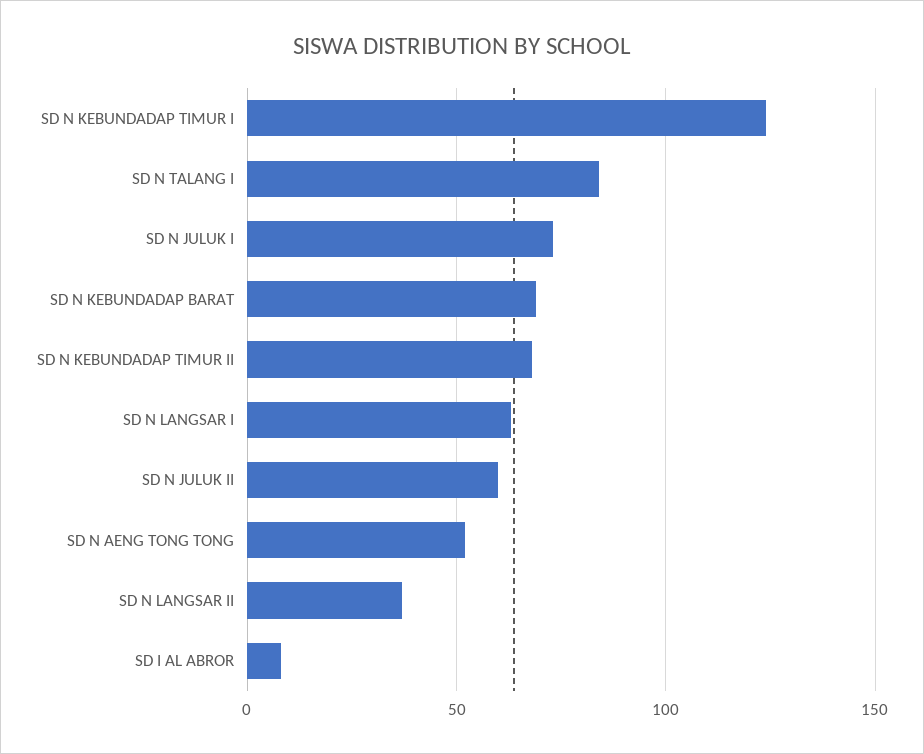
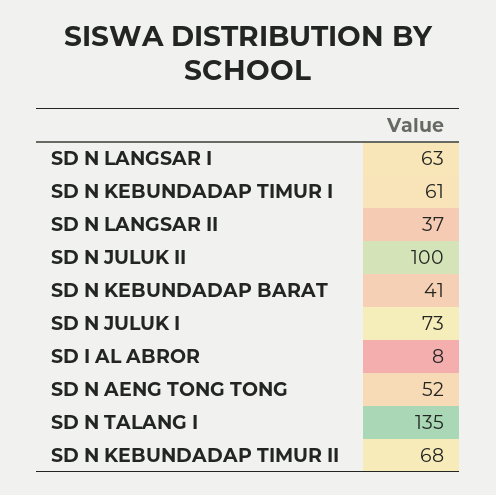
SD N KEBUNDADAP TIMUR I: 125 -> 61
SD N TALANG I: 85 -> 135
SD N KEBUNDADAP BARAT: 70 -> 41
SD N JULUK II: 60 -> 100

